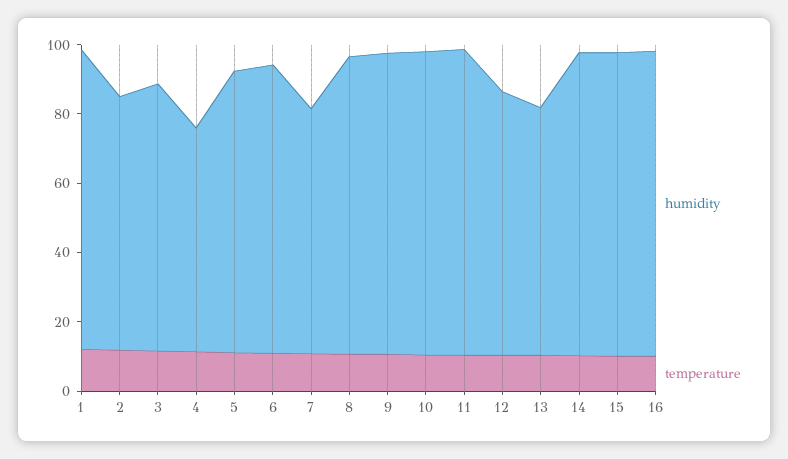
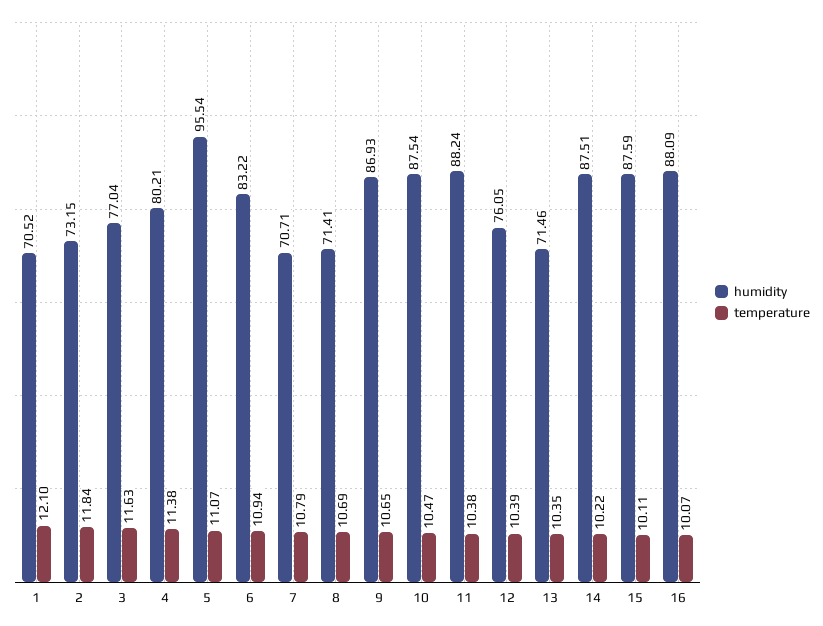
humidity, 1: 85 -> 70.52
humidity, 4: 65 -> 80.21
humidity, 5: 80 -> 95.54
humidity, 8: 85 -> 71.41

